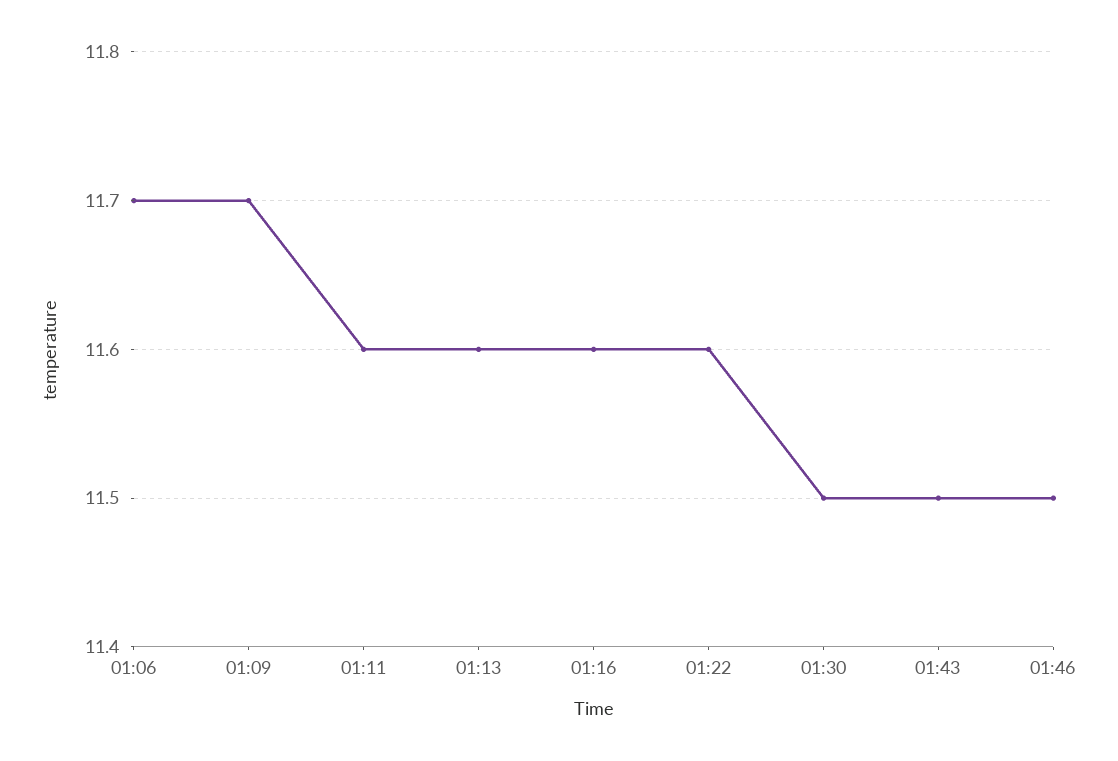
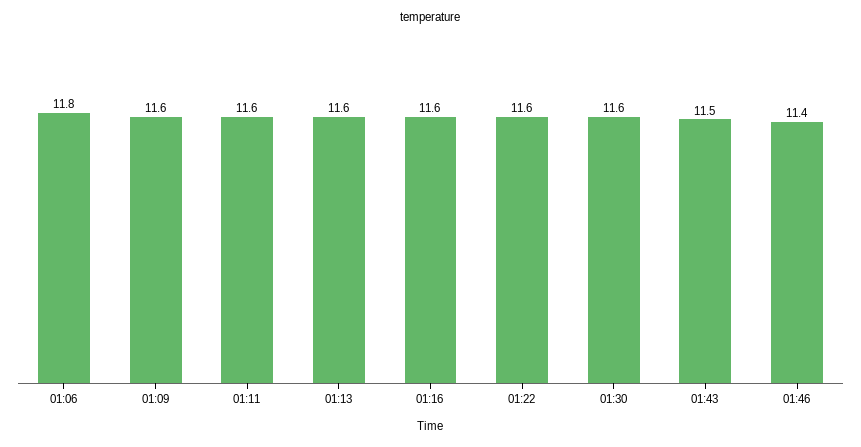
01:06: 11.7 -> 11.8
01:09: 11.7 -> 11.6
01:30: 11.5 -> 11.6
01:46: 11.5 -> 11.4

